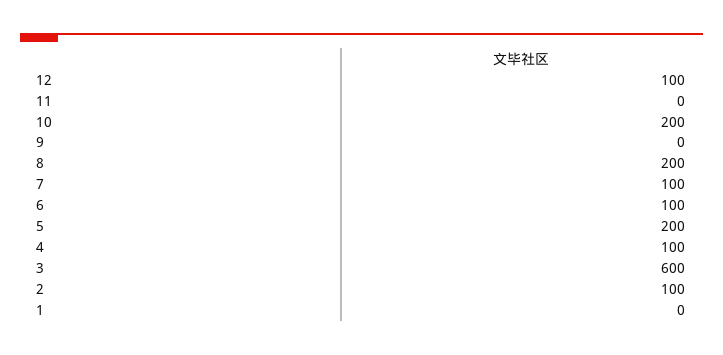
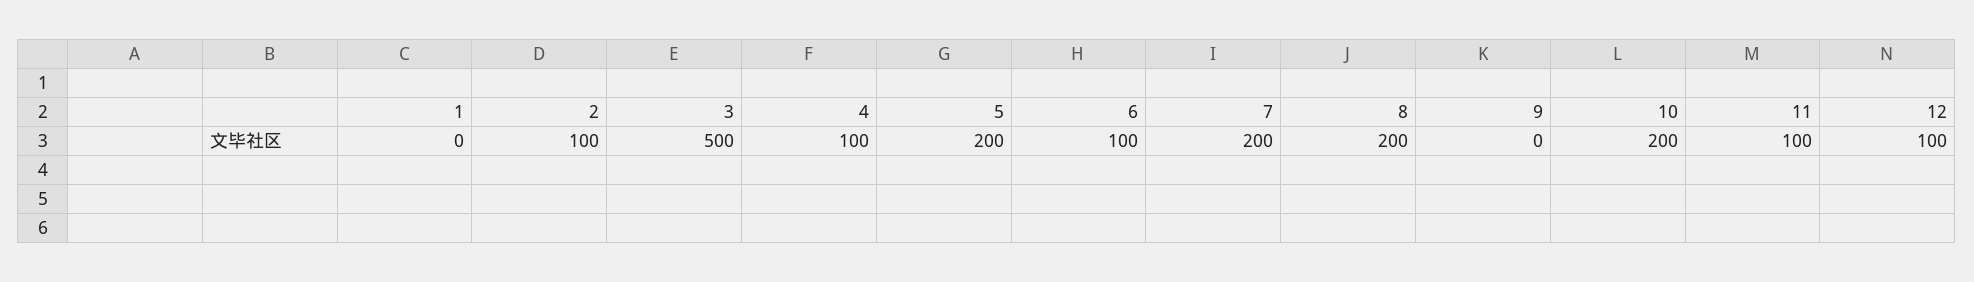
11: 0 -> 100
7: 100 -> 200
3: 600 -> 500

